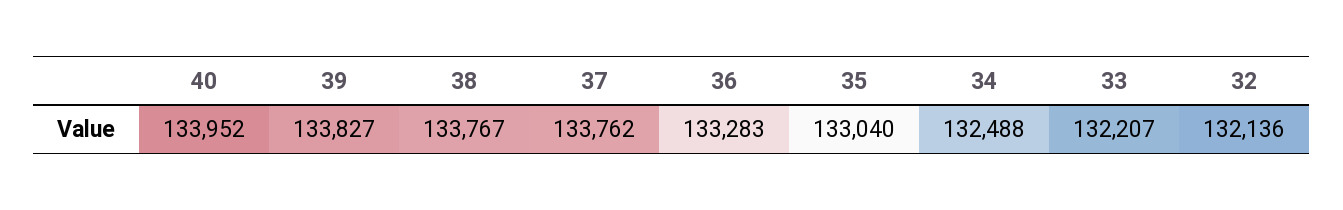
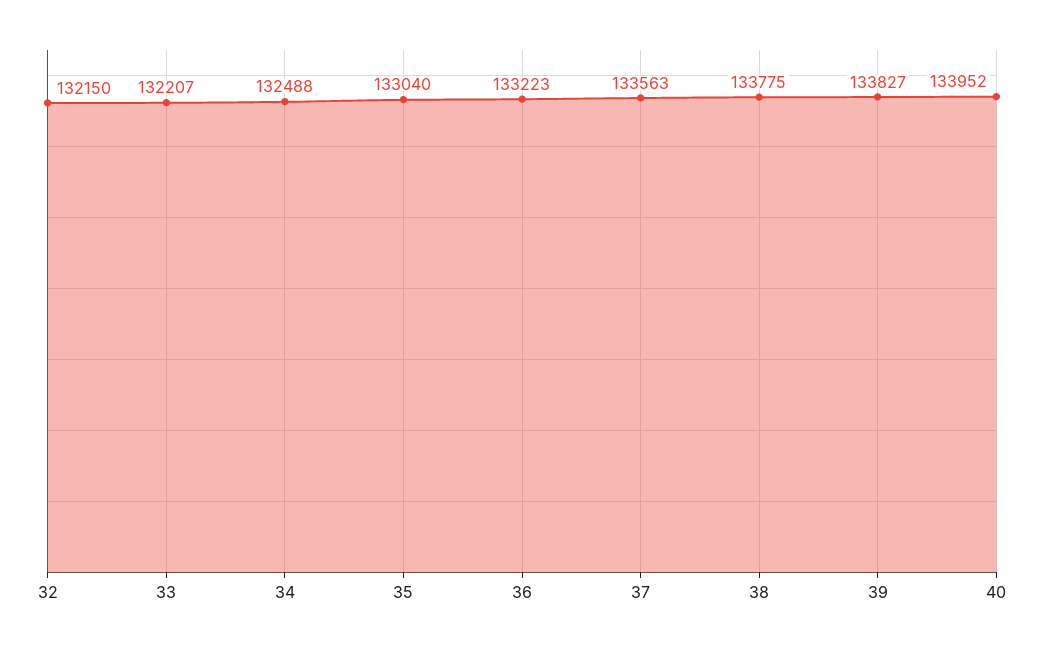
38: 133767 -> 133775
37: 133762 -> 133563
36: 133283 -> 133223
32: 132136 -> 132150

